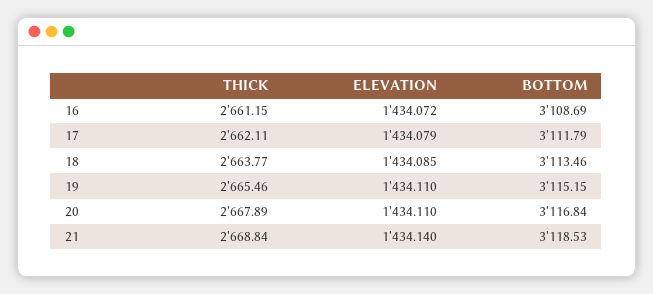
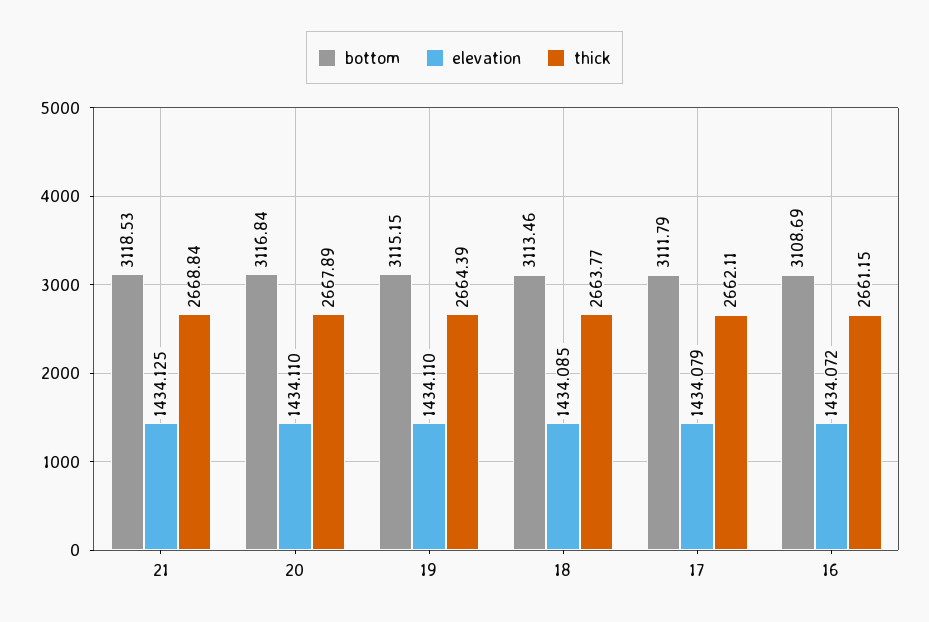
THICK, 19: 2665.46 -> 2664.39
ELEVATION, 21: 1434.14 -> 1434.125

